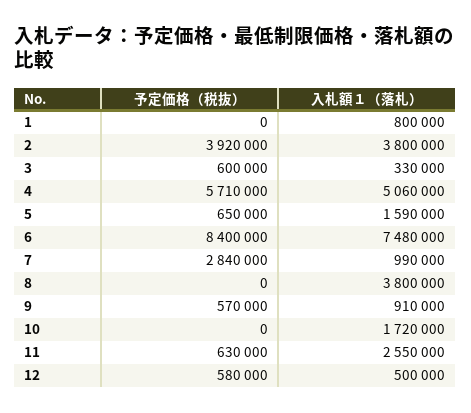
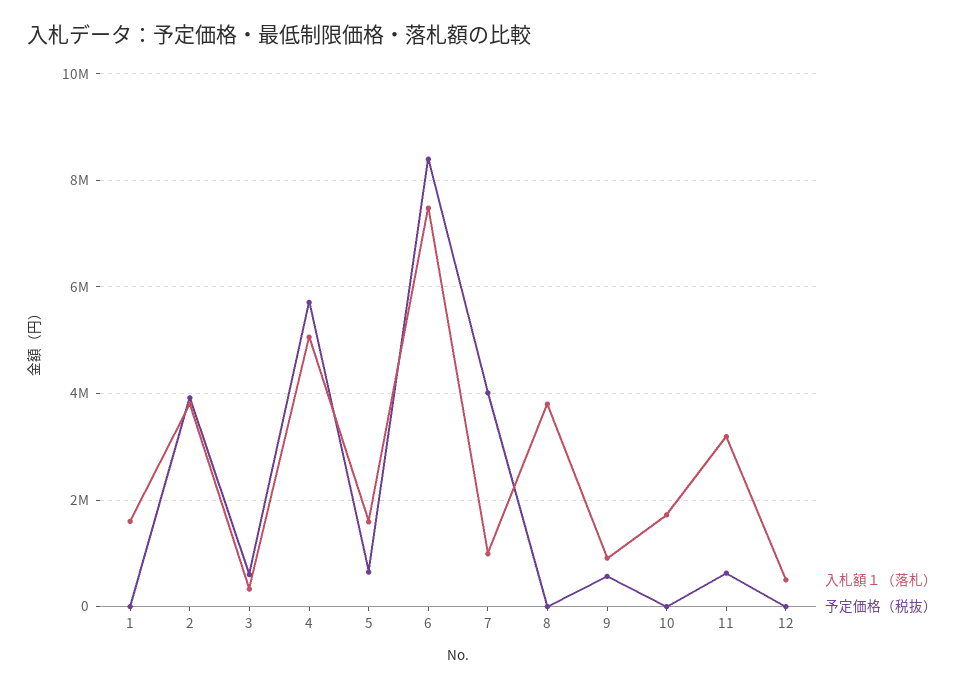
入札額１（落札）, 1: 800000 -> 1600000
予定価格（税抜）, 7: 2840000 -> 4000000
入札額１（落札）, 11: 2550000 -> 3200000
予定価格（税抜）, 12: 580000 -> 0

